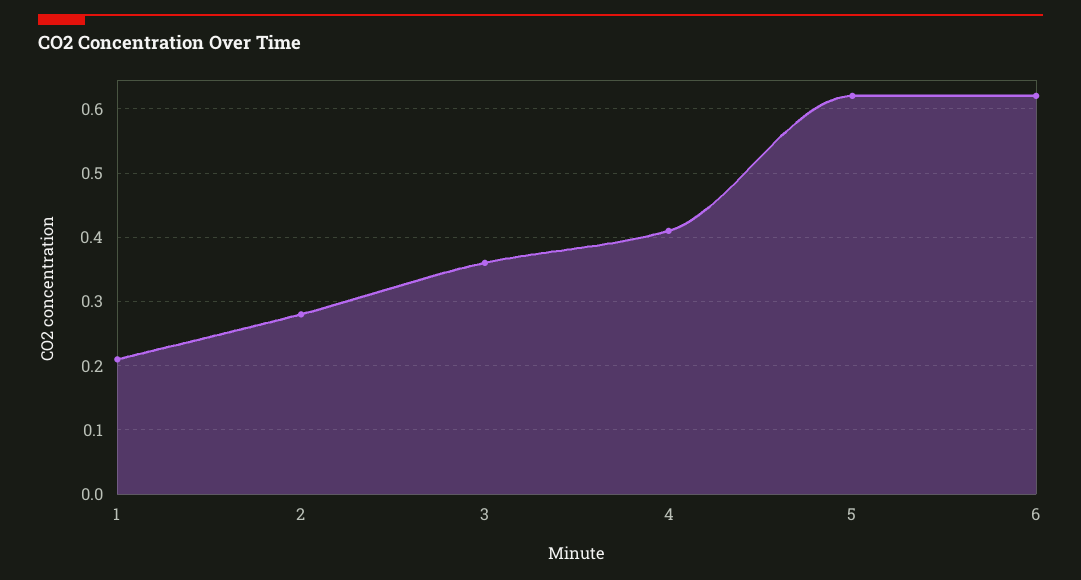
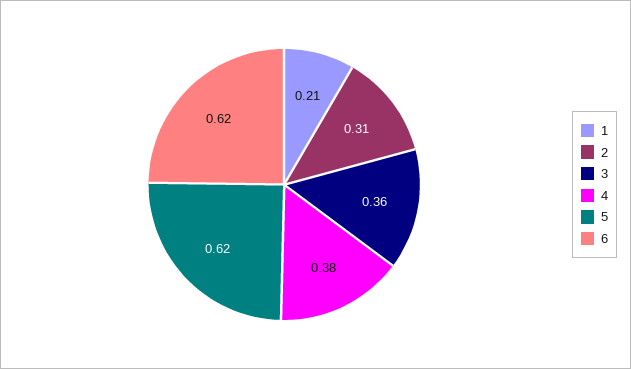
2: 0.28 -> 0.31
4: 0.41 -> 0.38

